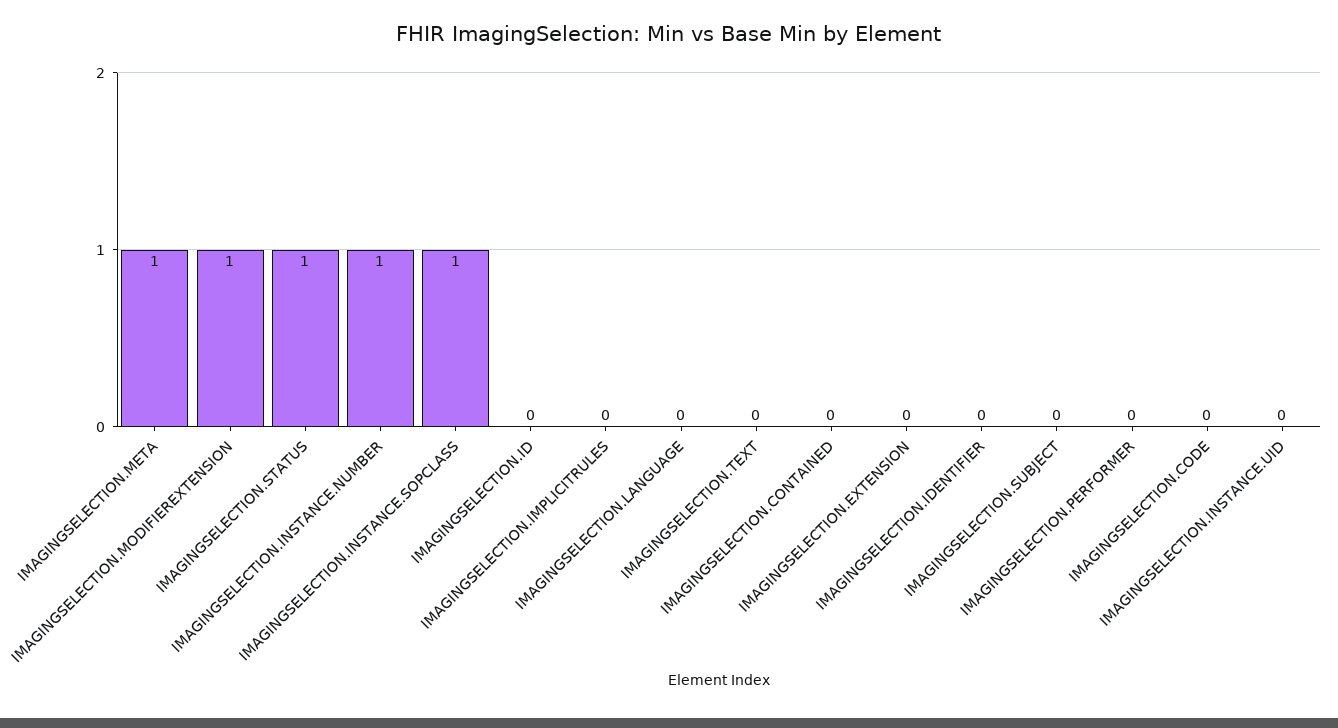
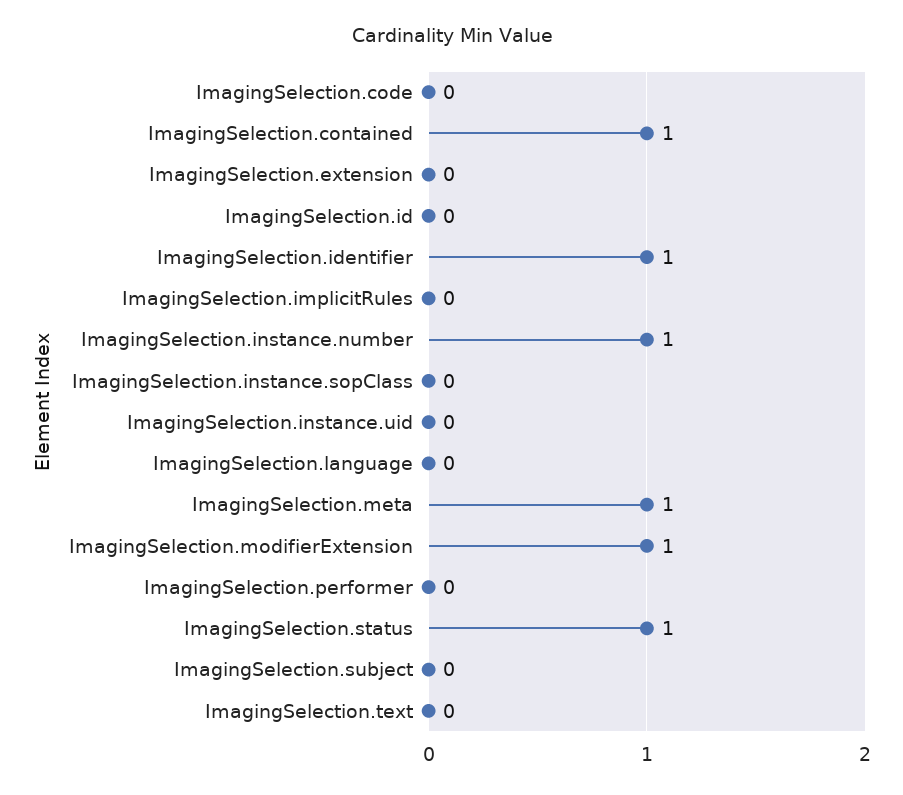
IMAGINGSELECTION.INSTANCE.SOPCLASS: 1 -> 0
IMAGINGSELECTION.CONTAINED: 0 -> 1
IMAGINGSELECTION.IDENTIFIER: 0 -> 1

